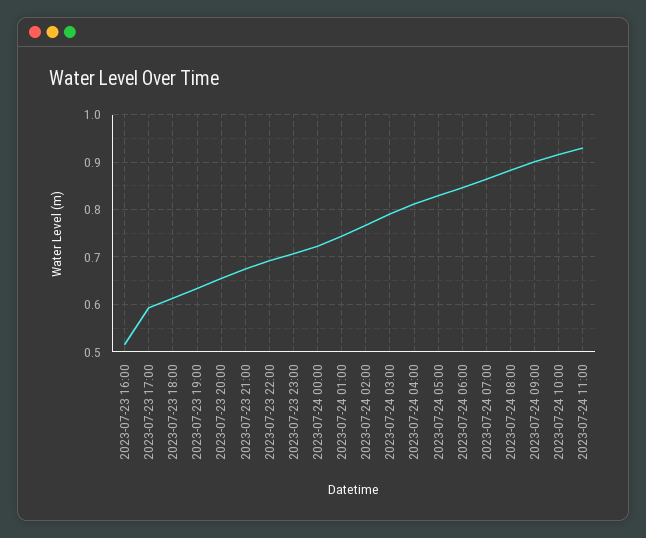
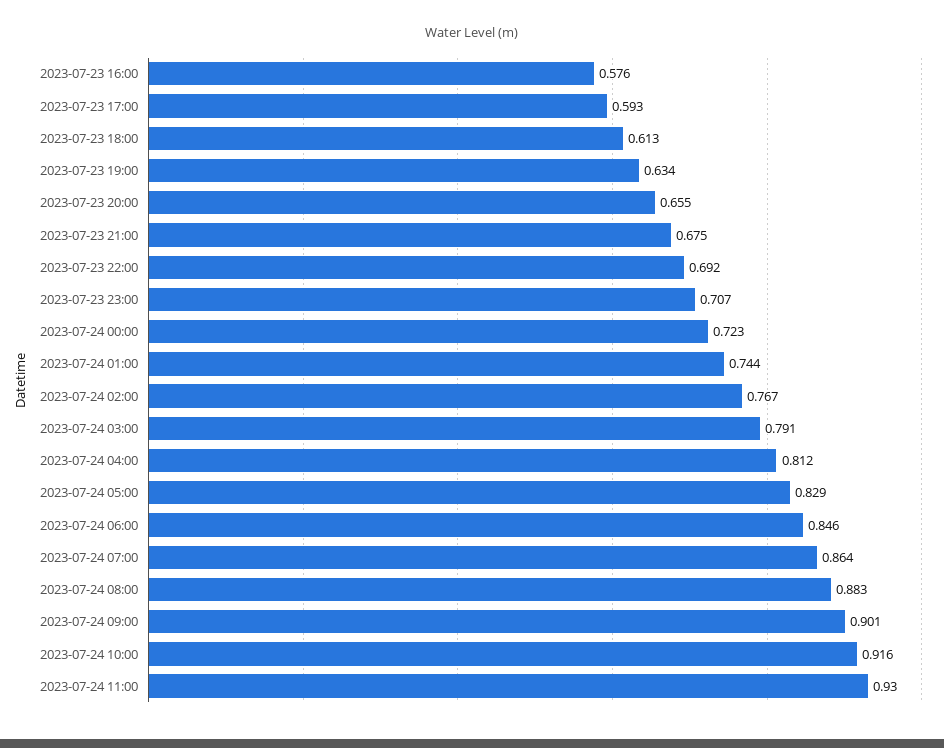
2023-07-23 16:00: 0.52 -> 0.576

